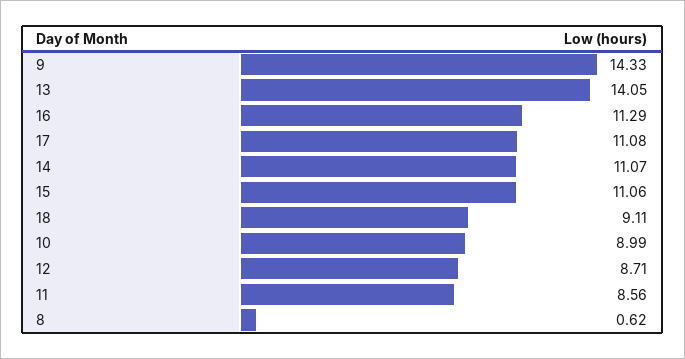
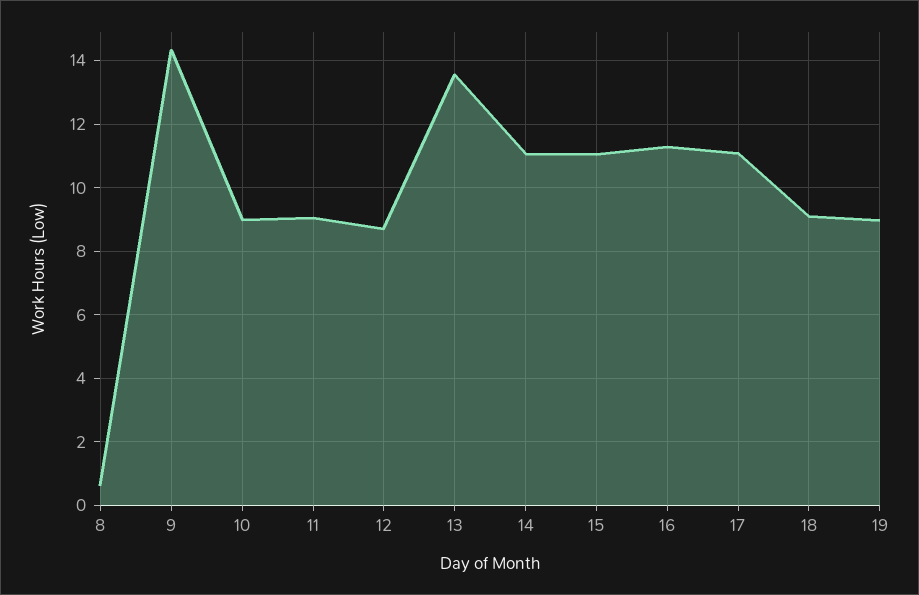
13: 14.05 -> 13.6
11: 8.56 -> 9
19: none -> 9

